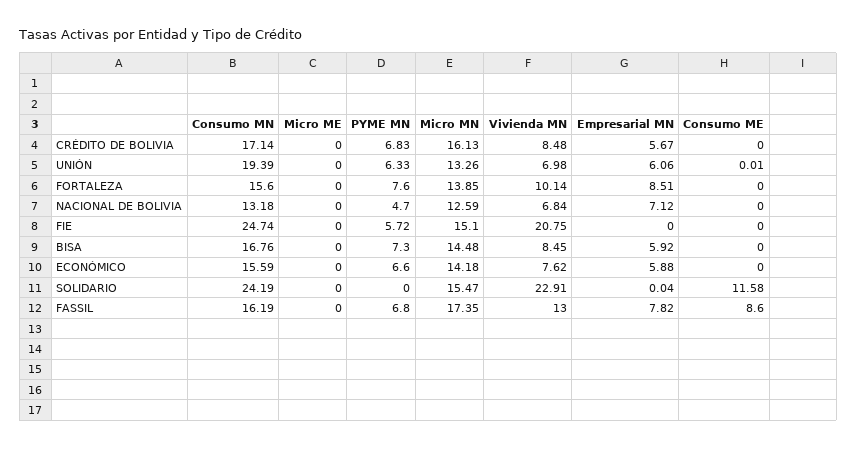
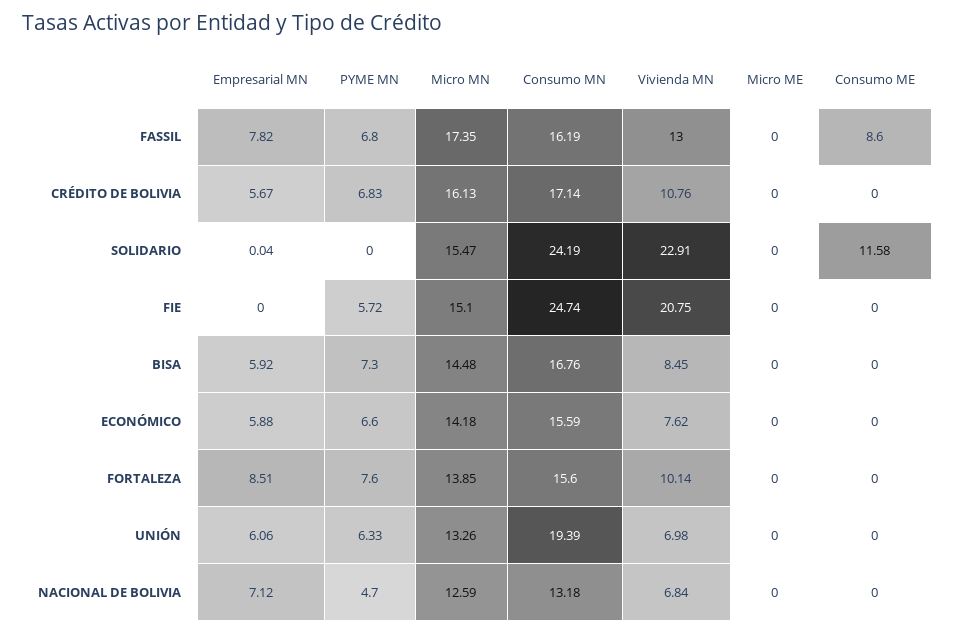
Vivienda MN, CRÉDITO DE BOLIVIA: 8.48 -> 10.76
Consumo ME, UNIÓN: 0.01 -> 0

